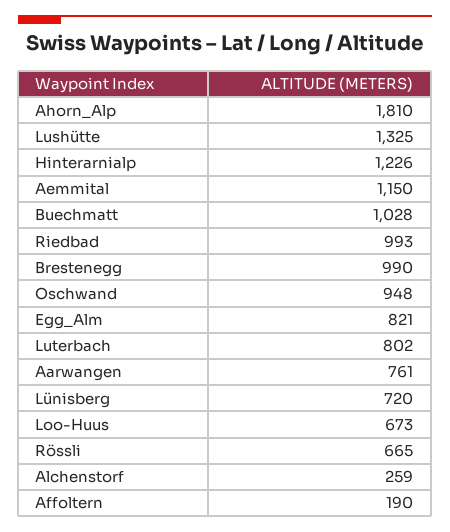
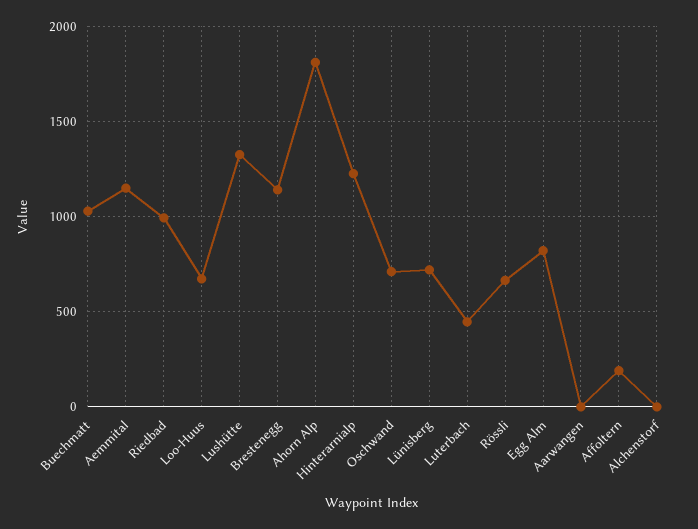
Brestenegg: 990 -> 1150
Oschwand: 948 -> 700
Luterbach: 802 -> 450
Aarwangen: 761 -> 0
Alchenstorf: 259 -> 0

